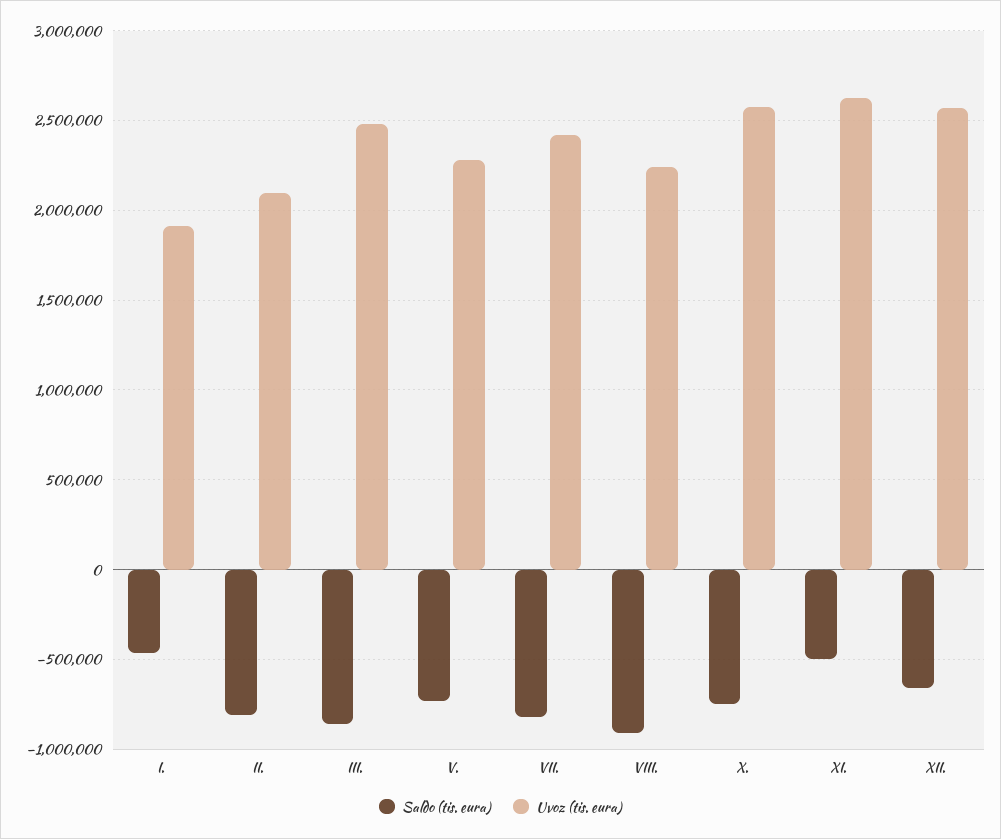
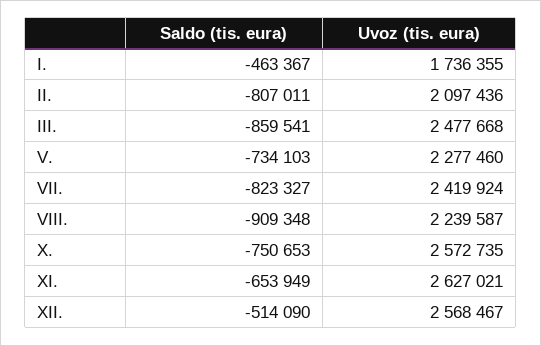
Uvoz (tis. eura), I.: 1900000 -> 1736355
Saldo (tis. eura), XI.: -500000 -> -653949
Saldo (tis. eura), XII.: -650000 -> -514090

